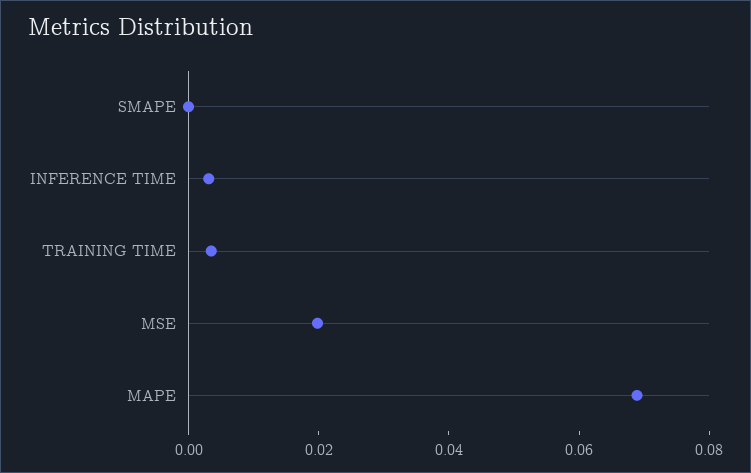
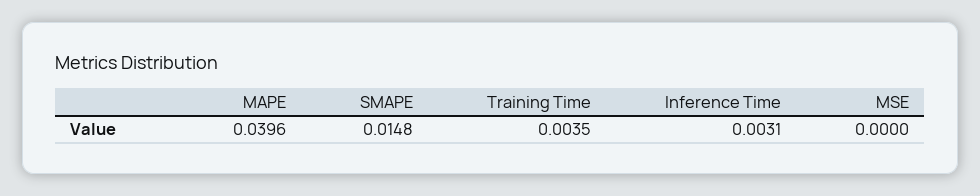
SMAPE: 0 -> 0.0148
MSE: 0.02 -> 0
MAPE: 0.07 -> 0.0396

